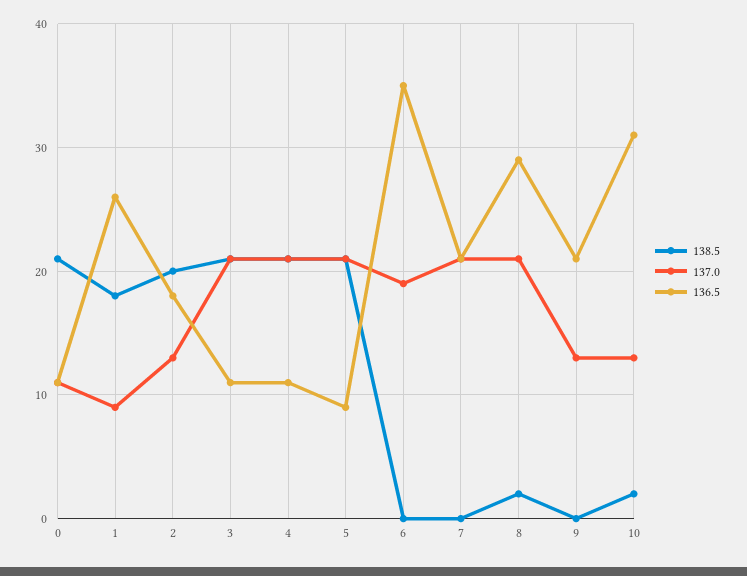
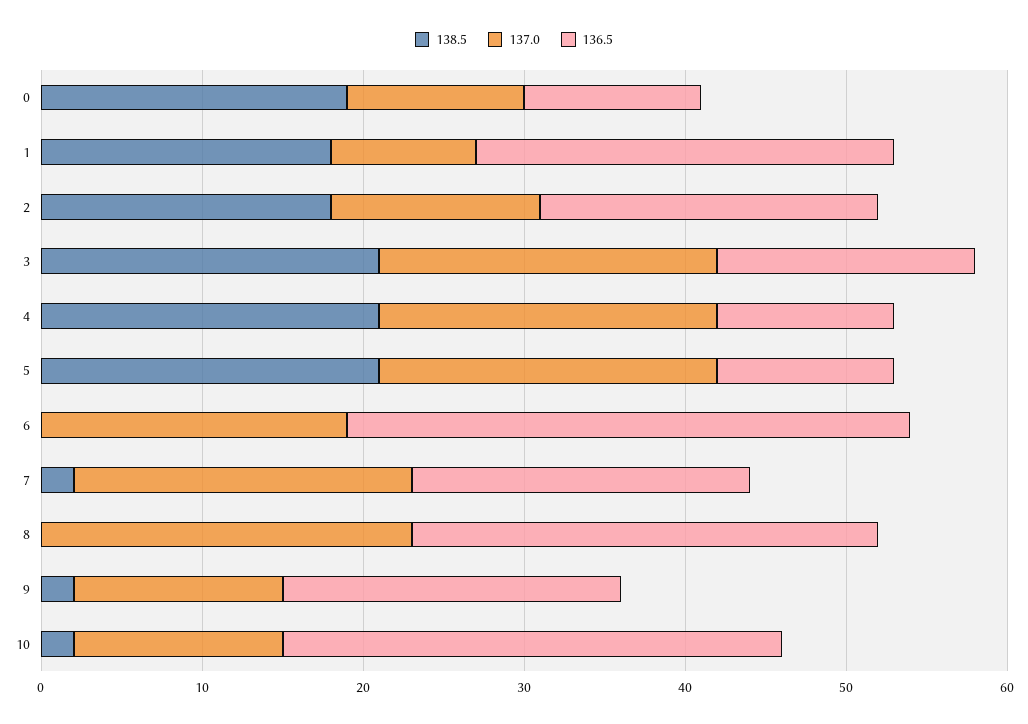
138.5, 0: 21 -> 19
138.5, 2: 20 -> 18
136.5, 2: 18 -> 21
136.5, 3: 11 -> 16
136.5, 5: 9 -> 11
138.5, 7: 0 -> 2
138.5, 8: 2 -> 0
137.0, 8: 21 -> 23
138.5, 9: 0 -> 2

